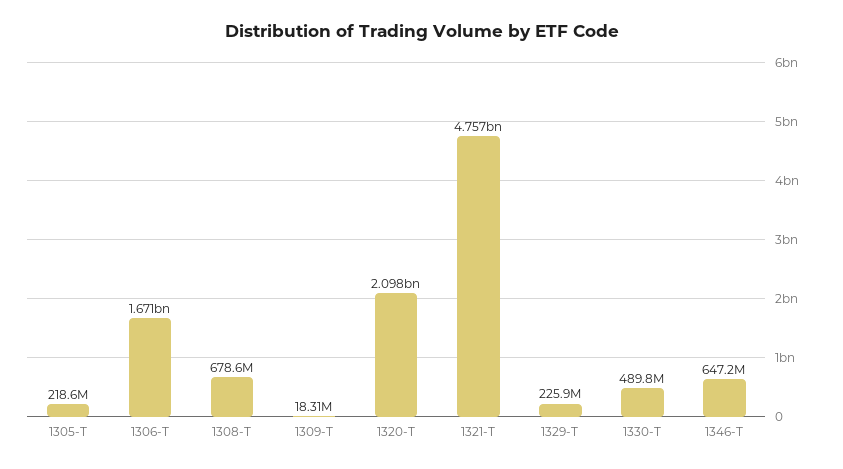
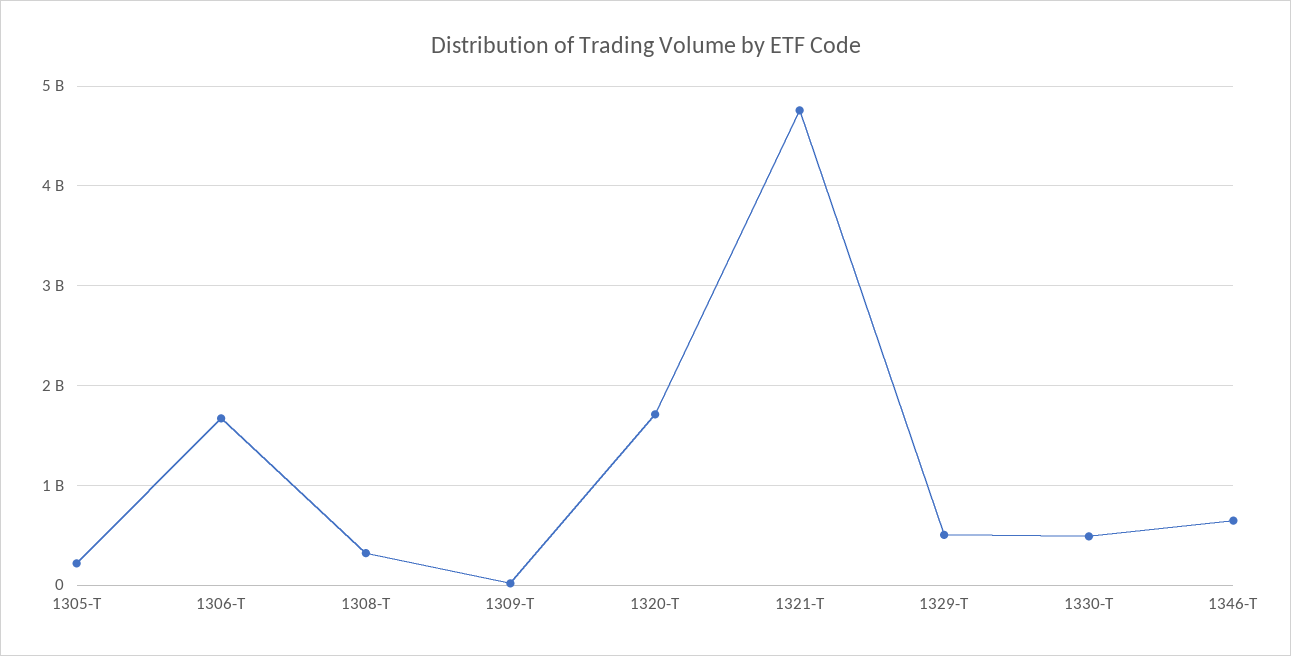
1308-T: 678600000 -> 300000000
1320-T: 2098000000 -> 1700000000
1329-T: 225900000 -> 500000000

